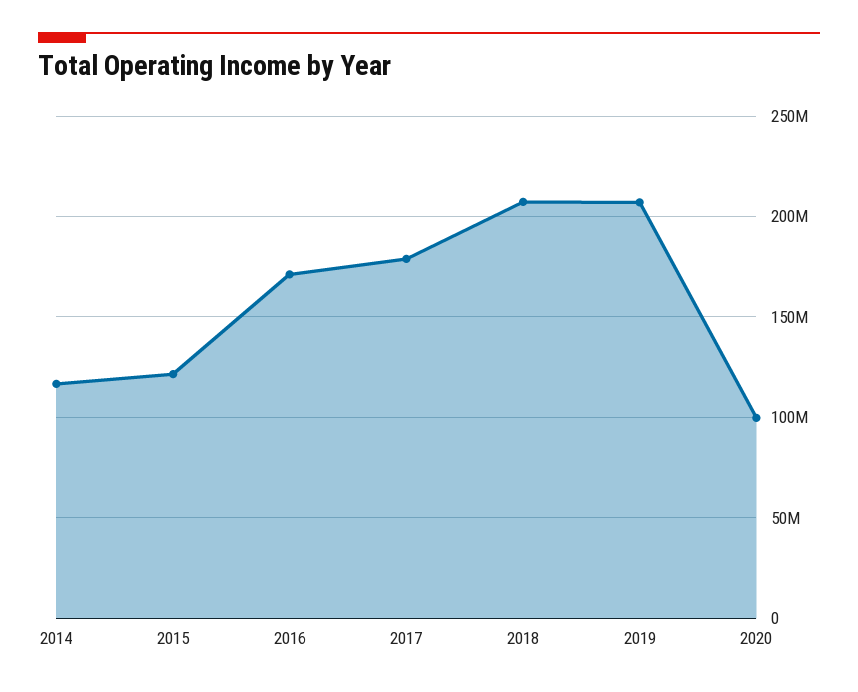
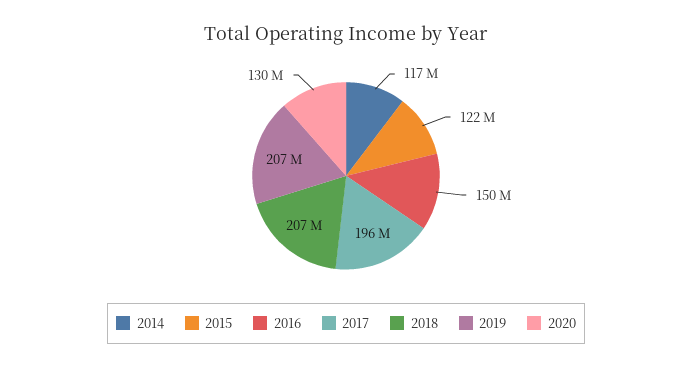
2016: 170000000 -> 150000000
2017: 180000000 -> 196000000
2020: 100000000 -> 130000000

